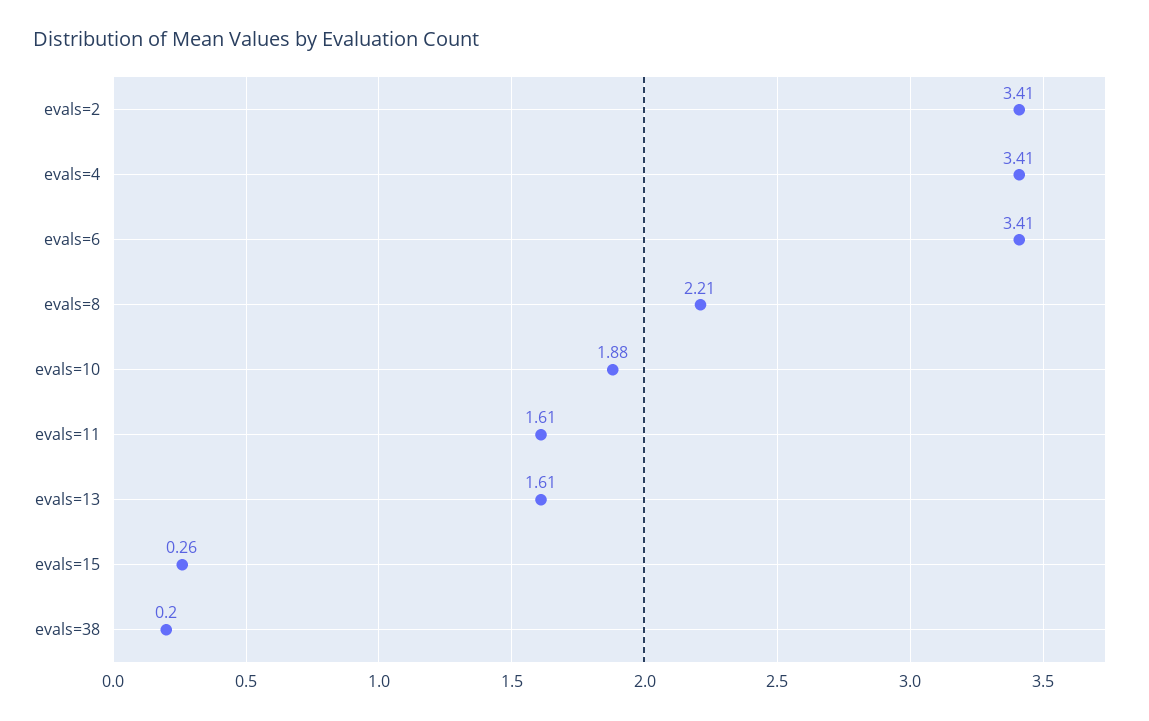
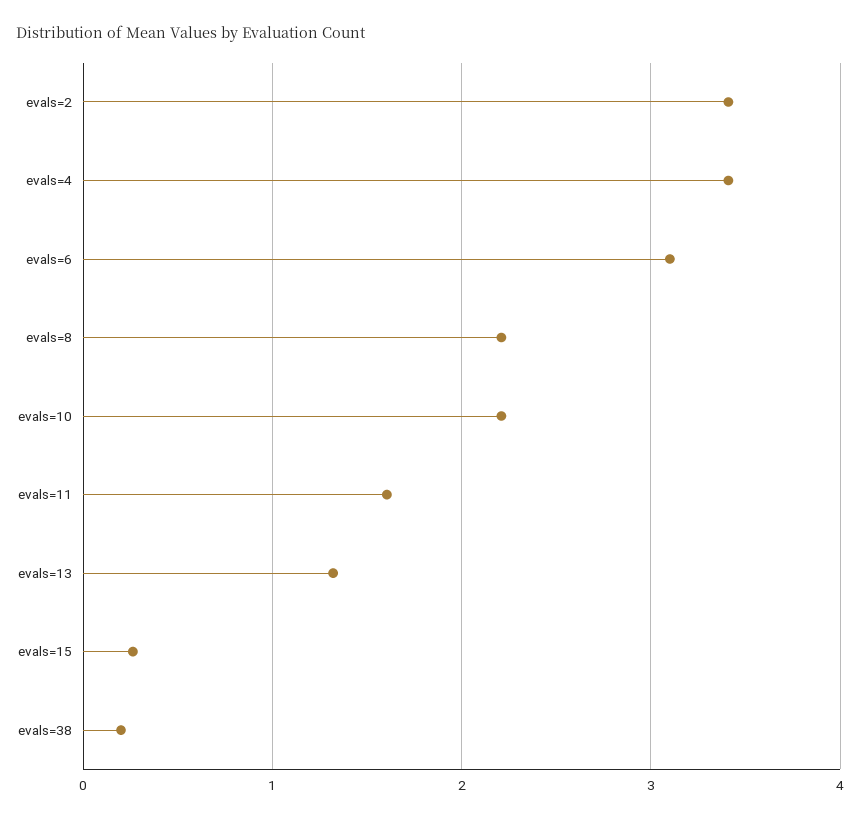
evals=6: 3.41 -> 3.1
evals=10: 1.88 -> 2.2
evals=13: 1.61 -> 1.3

